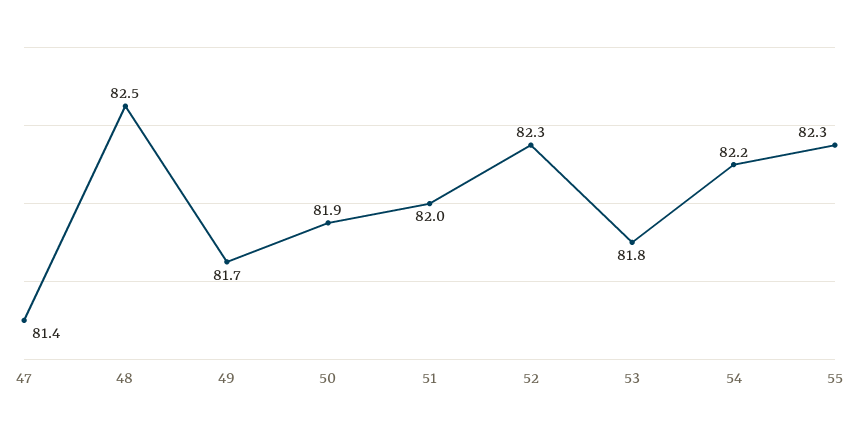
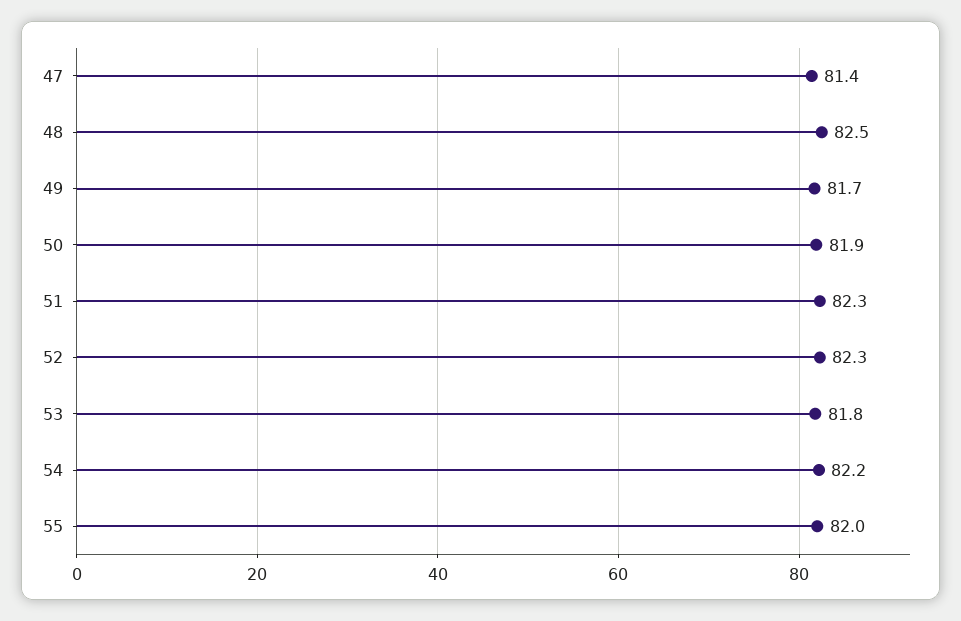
51: 82 -> 82.3
55: 82.3 -> 82

